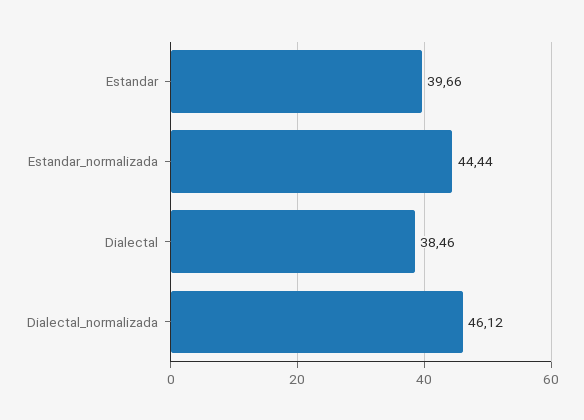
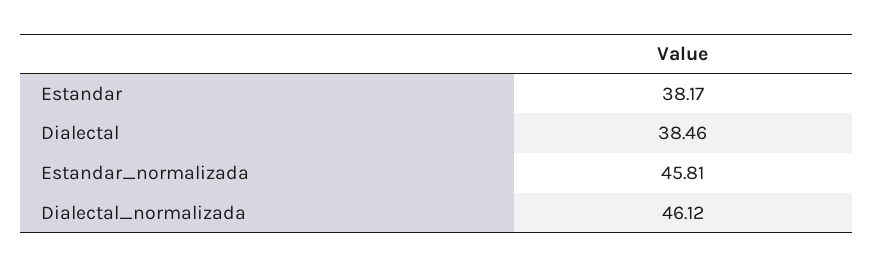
Estandar: 39.66 -> 38.17
Estandar_normalizada: 44.44 -> 45.81

